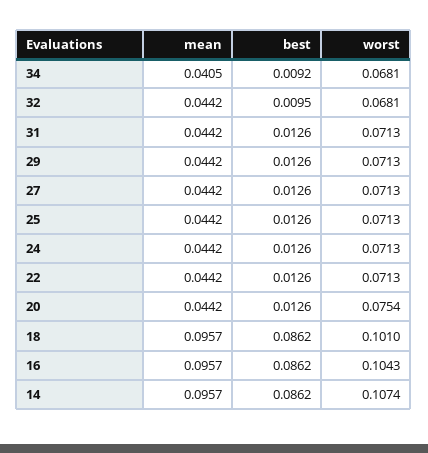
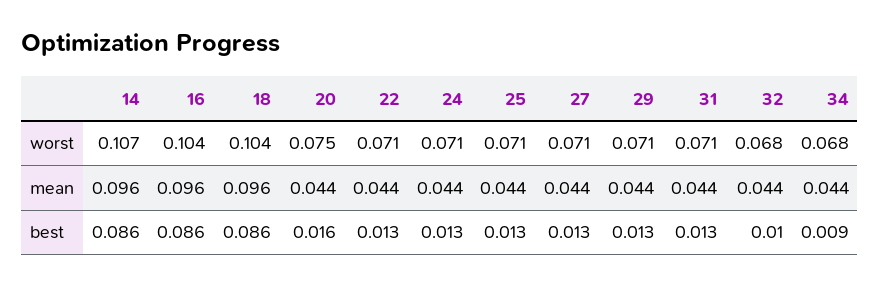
mean, 34: 0.0405 -> 0.044
best, 20: 0.0126 -> 0.016
worst, 18: 0.101 -> 0.104

